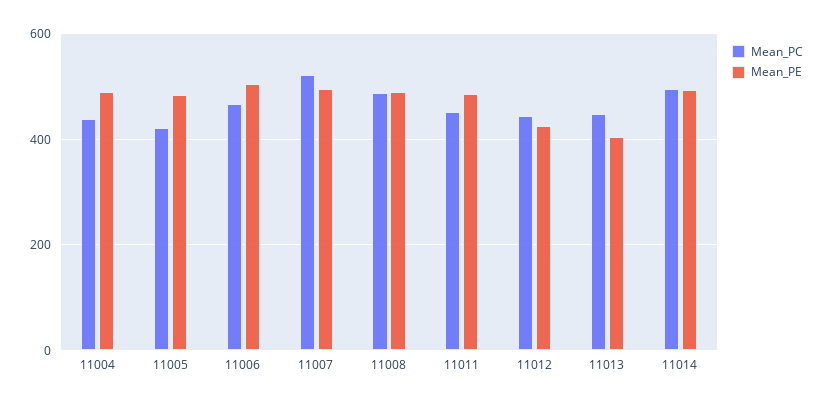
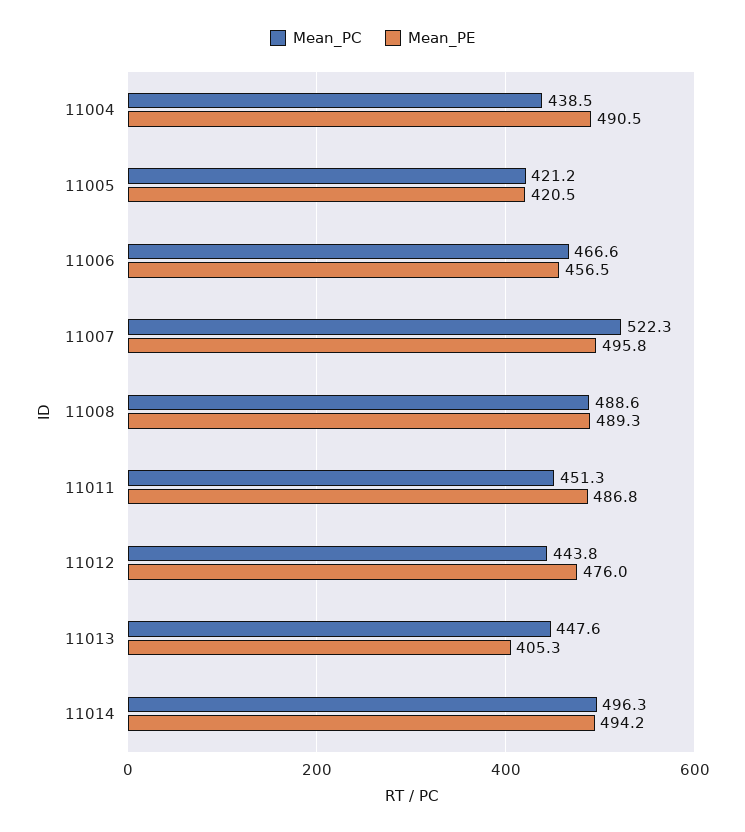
Mean_PE, 11005: 480 -> 420.5
Mean_PE, 11006: 500 -> 456.5
Mean_PE, 11012: 420 -> 476

